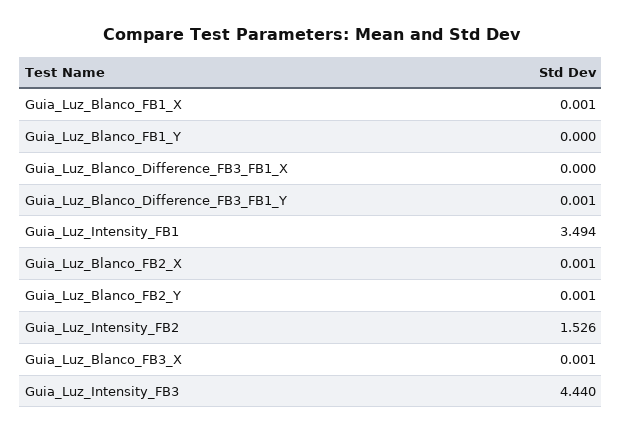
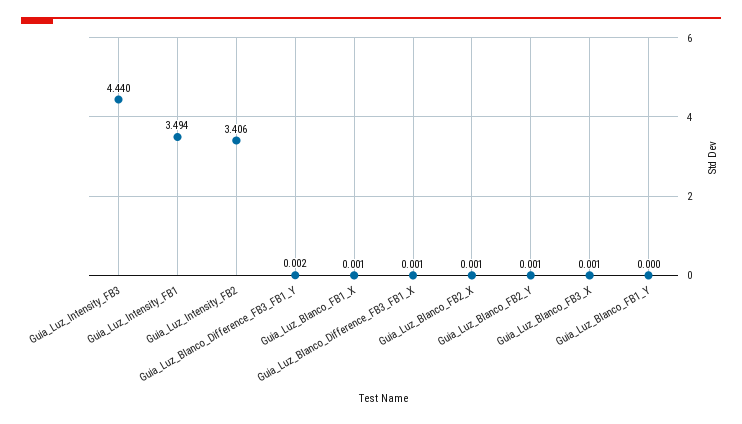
Guia_Luz_Blanco_Difference_FB3_FB1_X: 0 -> 0.001
Guia_Luz_Blanco_Difference_FB3_FB1_Y: 0.001 -> 0.002
Guia_Luz_Intensity_FB2: 1.526 -> 3.406

